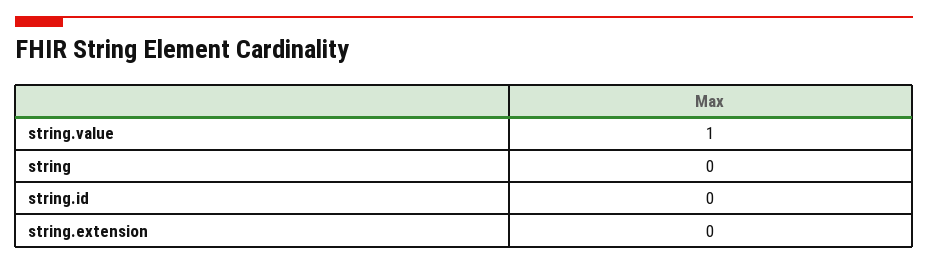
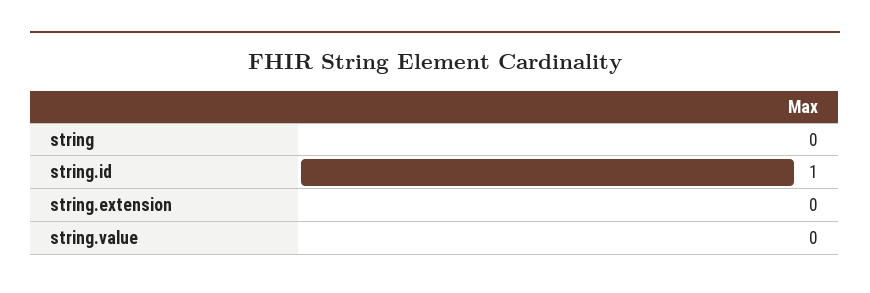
string.value: 1 -> 0
string.id: 0 -> 1

